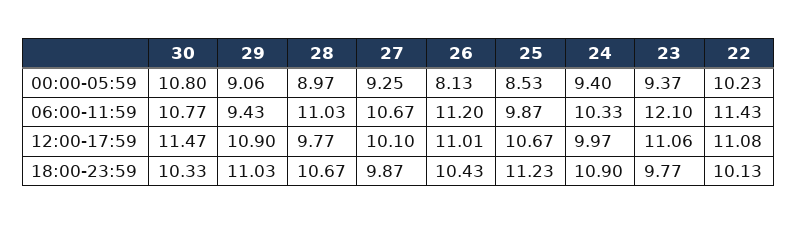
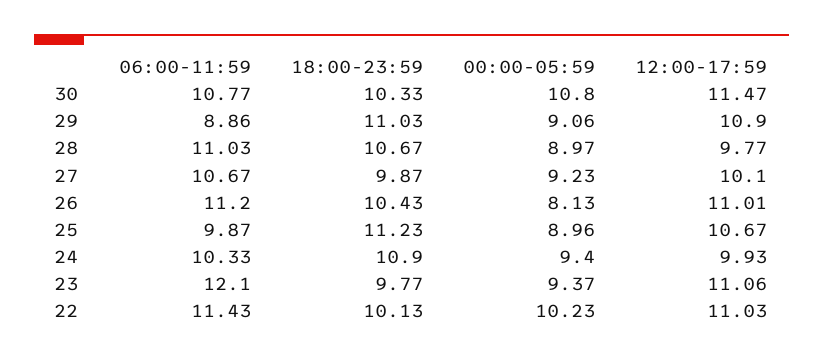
27, 00:00-05:59: 9.25 -> 9.23
25, 00:00-05:59: 8.53 -> 8.96
29, 06:00-11:59: 9.43 -> 8.86
24, 12:00-17:59: 9.97 -> 9.93
22, 12:00-17:59: 11.08 -> 11.03

